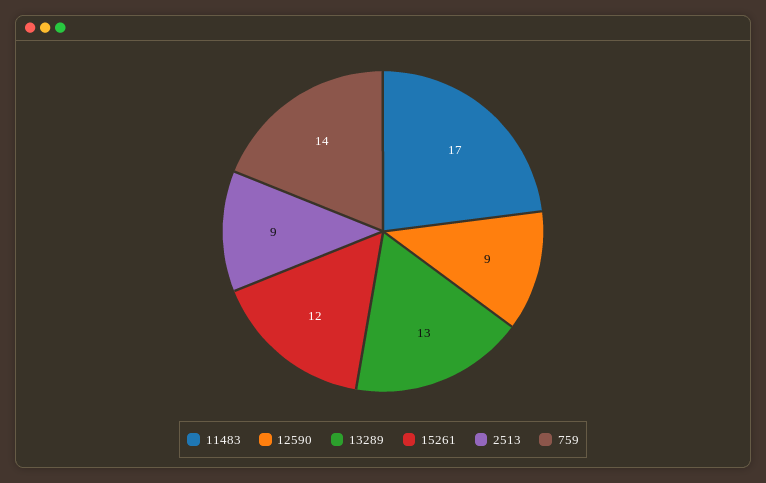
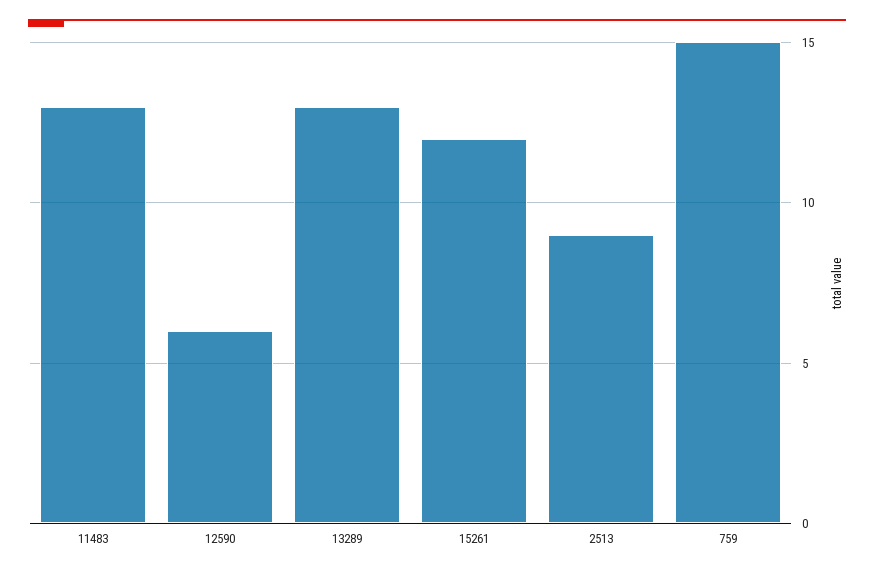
11483: 17 -> 13
12590: 9 -> 6
759: 14 -> 15

